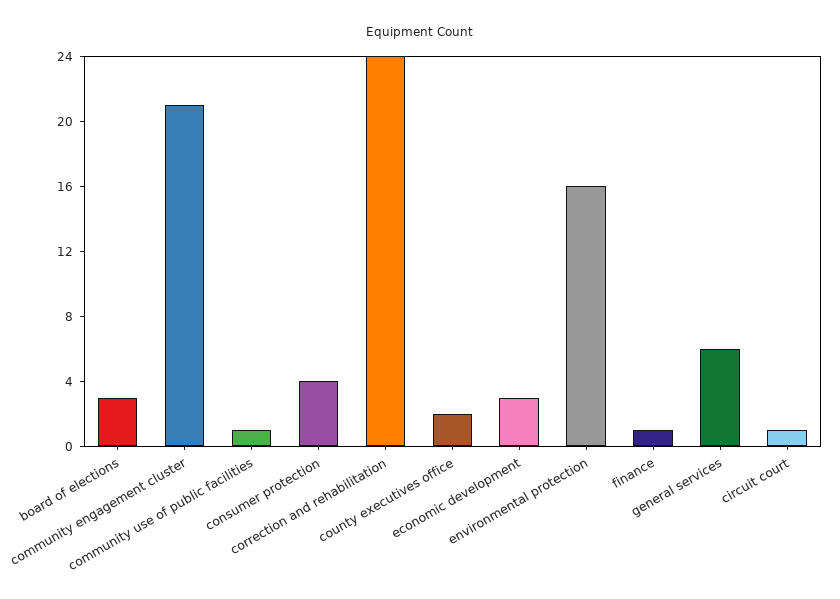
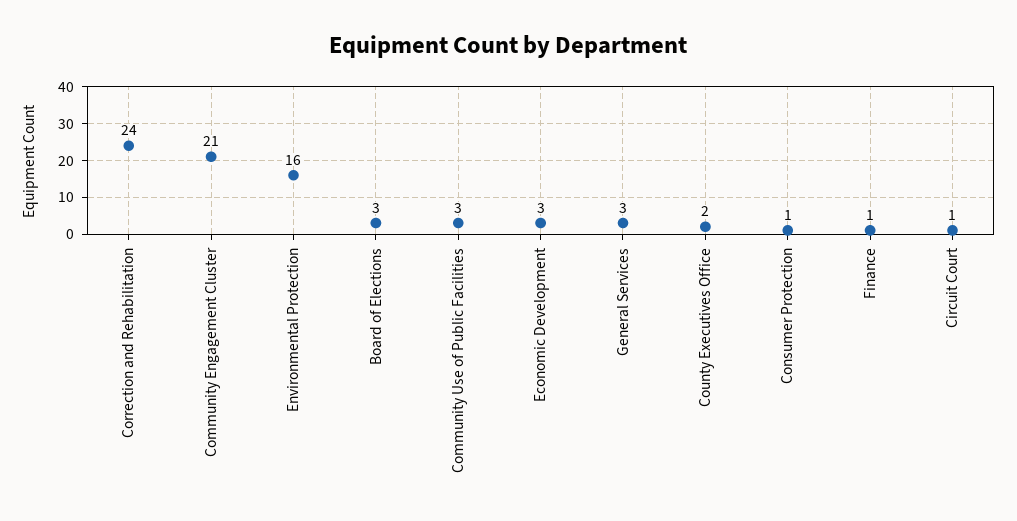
community use of public facilities: 1 -> 3
consumer protection: 4 -> 1
general services: 6 -> 3

